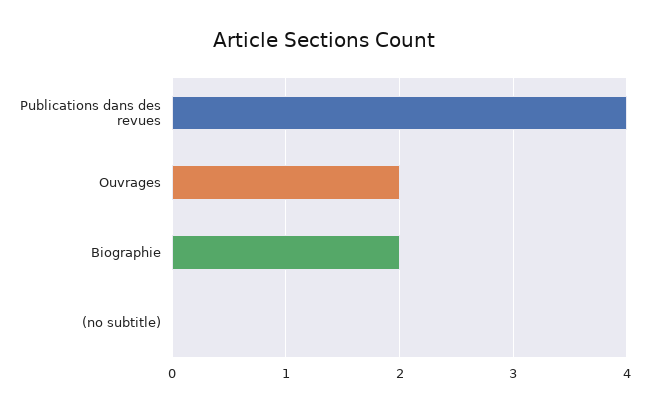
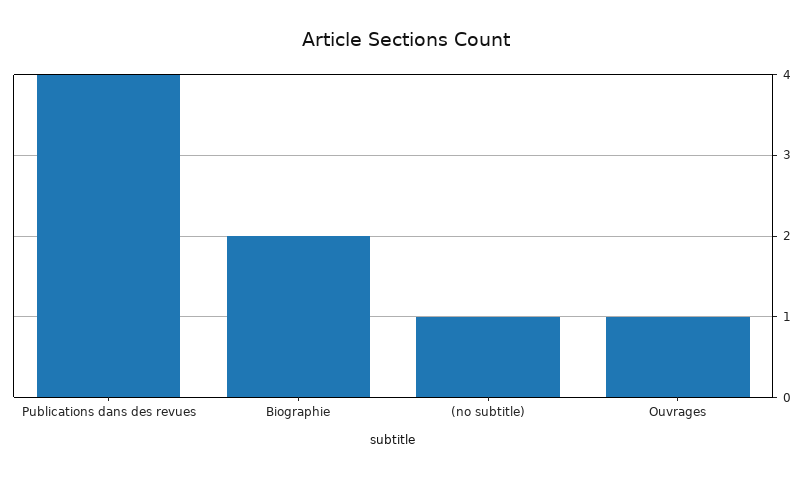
Ouvrages: 2 -> 1
(no subtitle): 0 -> 1

